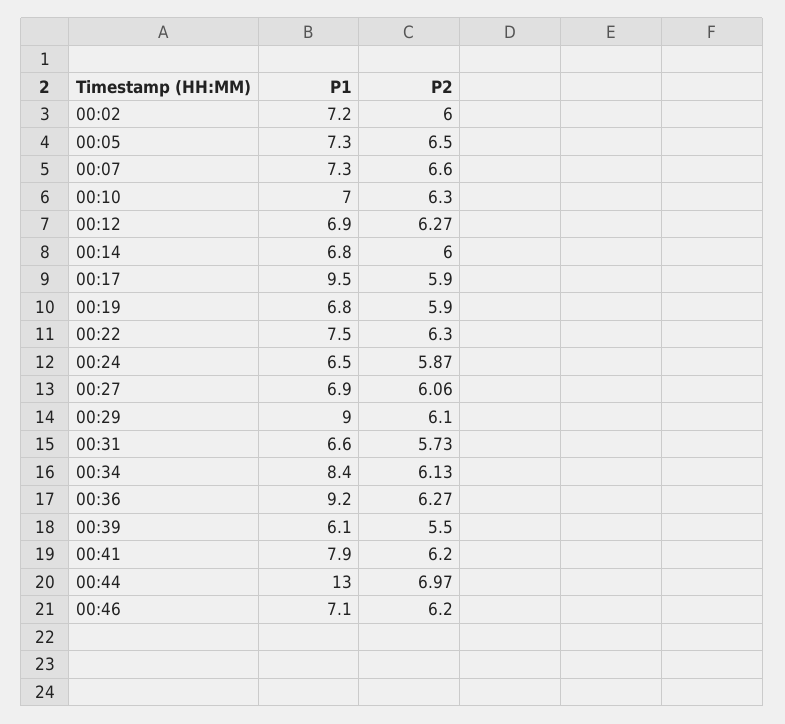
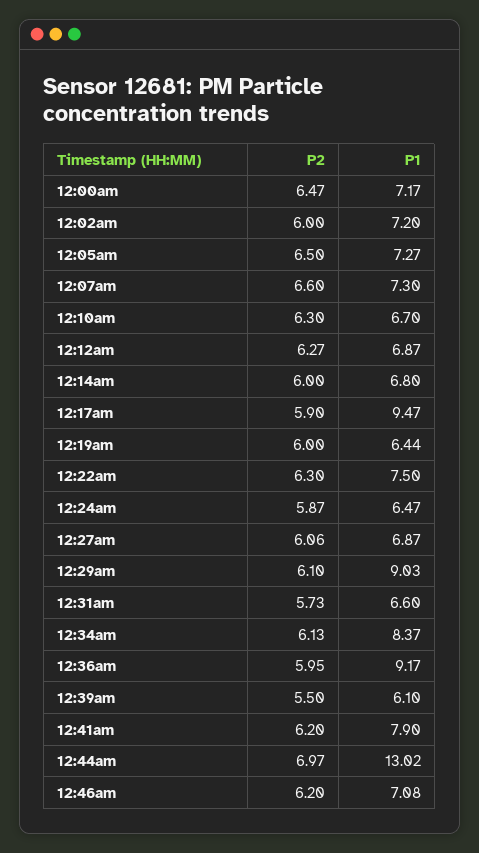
P1, 00:10: 7 -> 6.7
P1, 00:19: 6.8 -> 6.44
P2, 00:19: 5.9 -> 6
P2, 00:36: 6.27 -> 5.95
P2, 12:00am: none -> 6.47
P1, 12:00am: none -> 7.17

